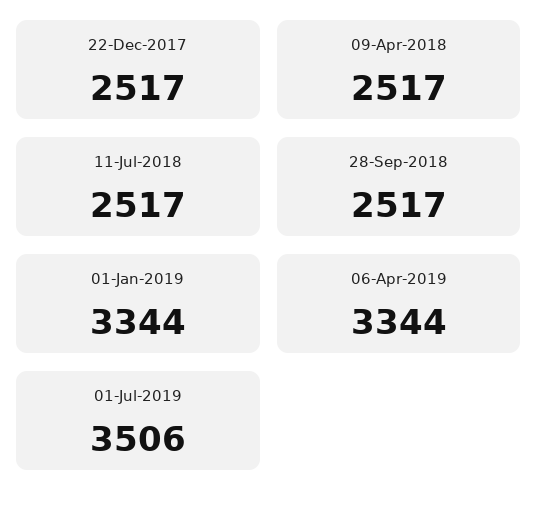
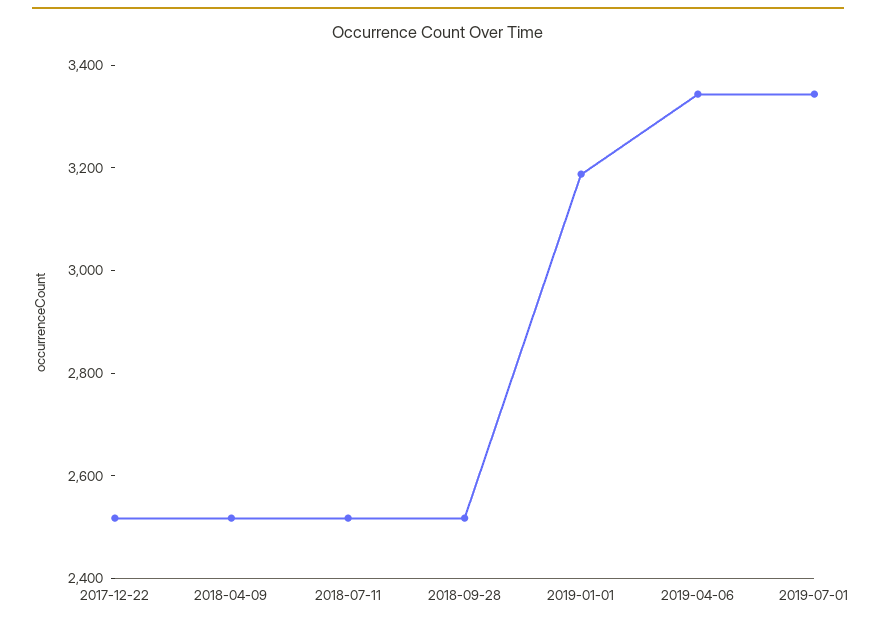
01-Jan-2019: 3344 -> 3200
01-Jul-2019: 3506 -> 3350

